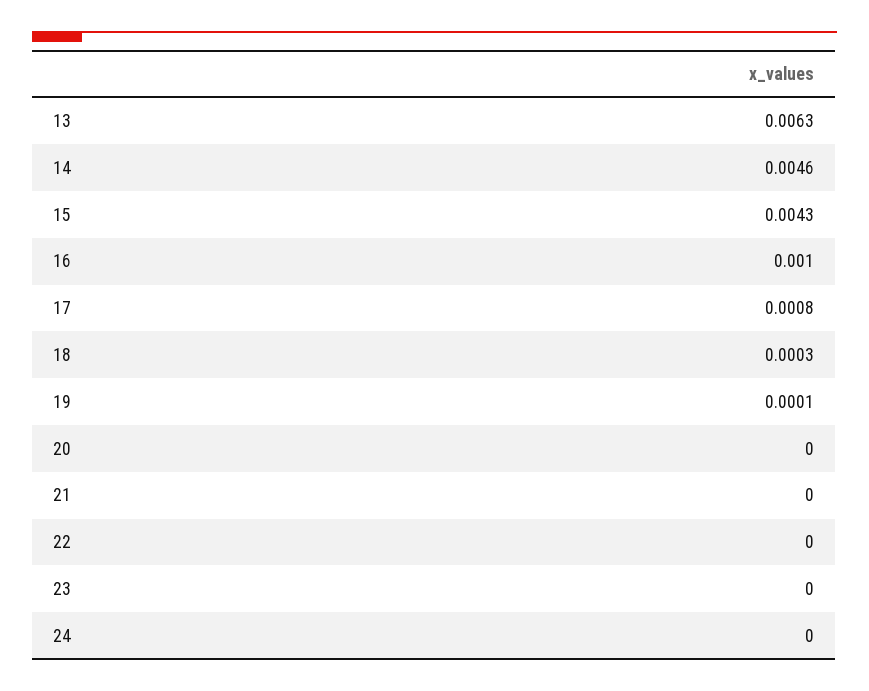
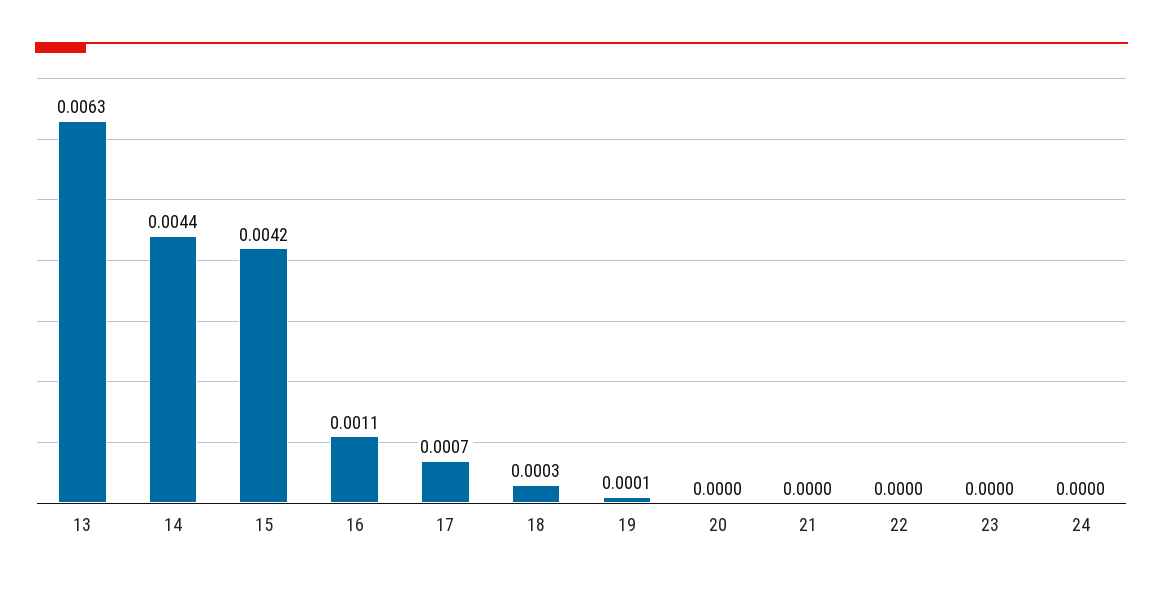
14: 0.0046 -> 0.0044
15: 0.0043 -> 0.0042
16: 0.001 -> 0.0011
17: 0.0008 -> 0.0007

